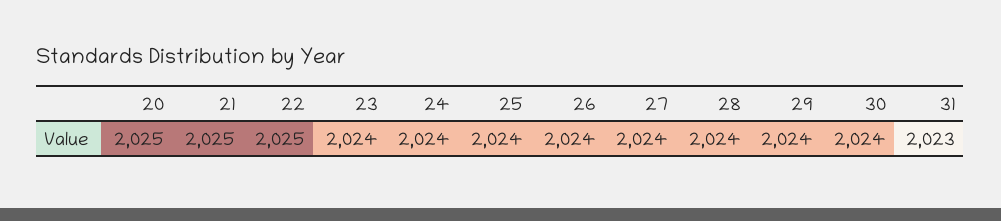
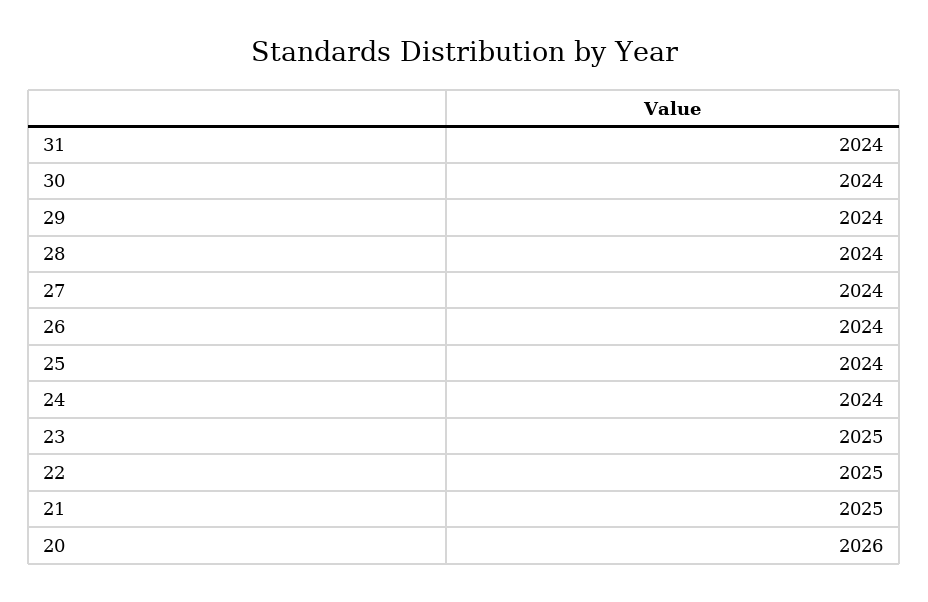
20: 2025 -> 2026
23: 2024 -> 2025
31: 2023 -> 2024

